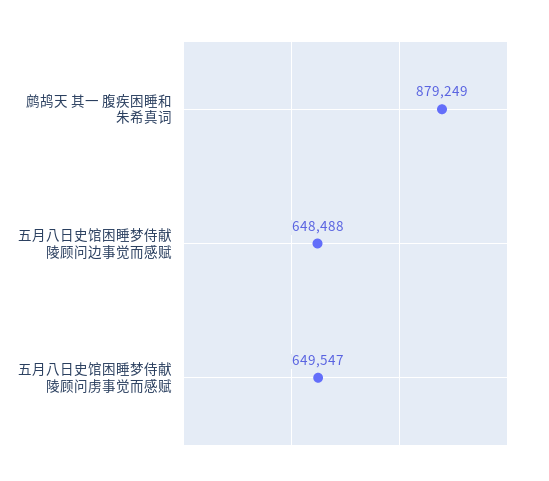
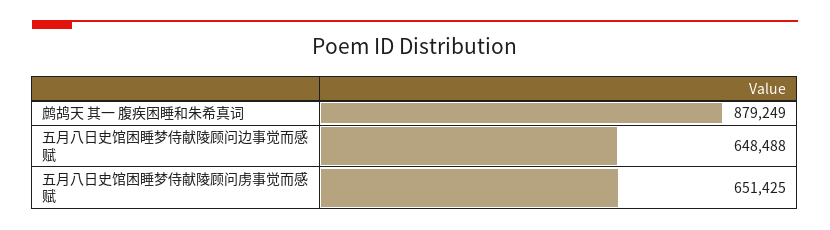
五月八日史馆困睡梦侍献陵顾问虏事觉而感赋: 649547 -> 651425

